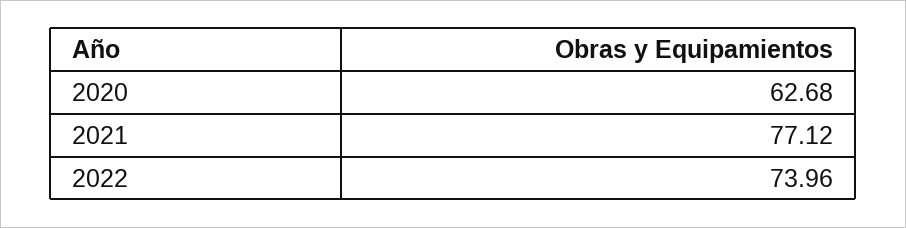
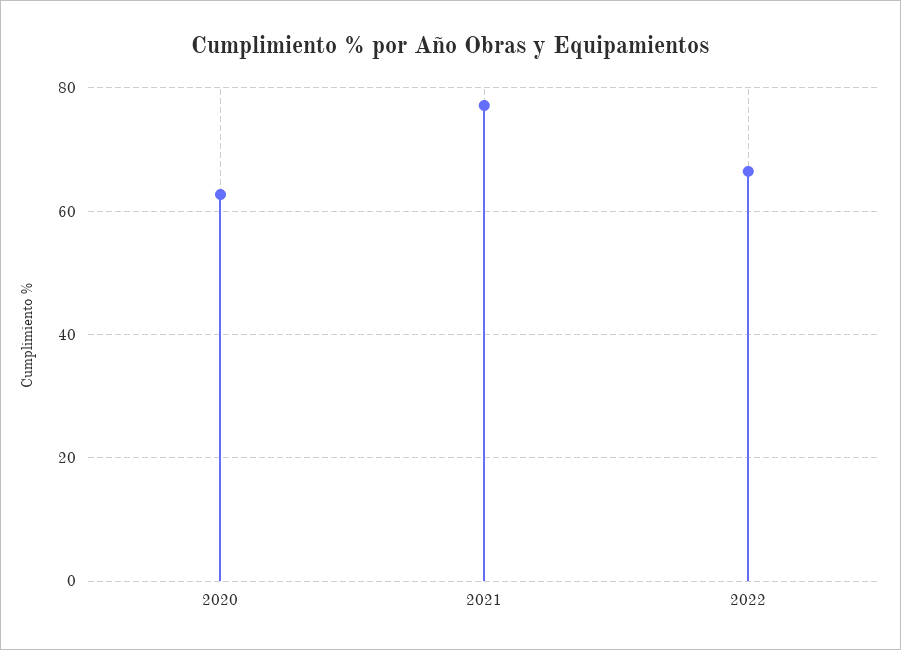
2022: 73.96 -> 66

